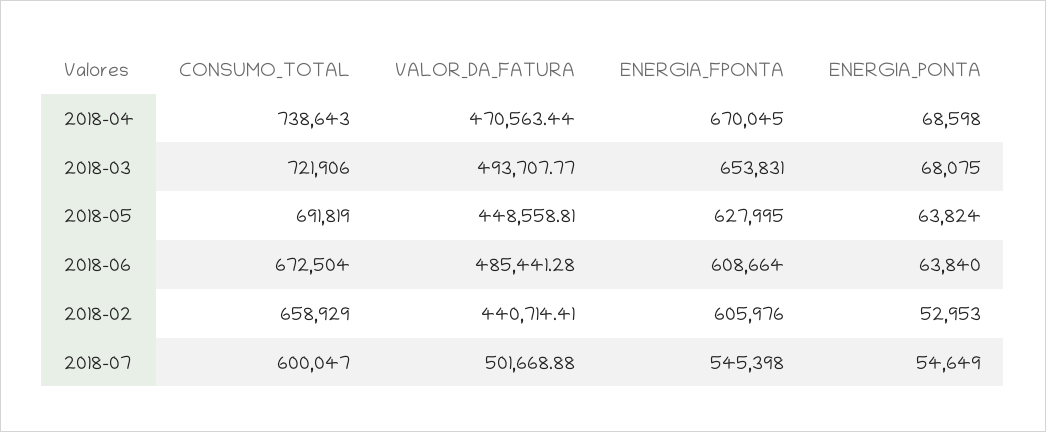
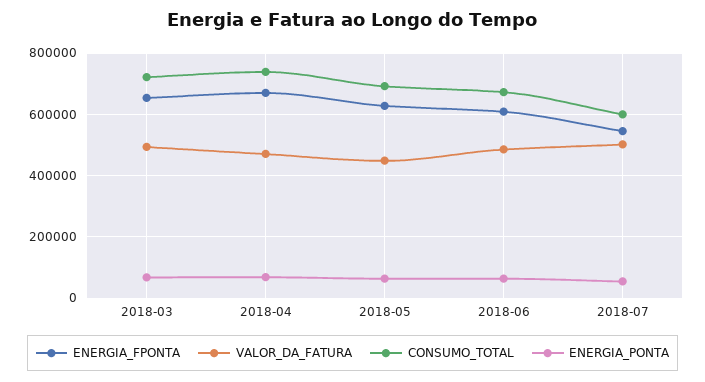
CONSUMO_TOTAL, 2018-02: 658929 -> none
VALOR_DA_FATURA, 2018-02: 440714.41 -> none
ENERGIA_FPONTA, 2018-02: 605976 -> none
ENERGIA_PONTA, 2018-02: 52953 -> none

